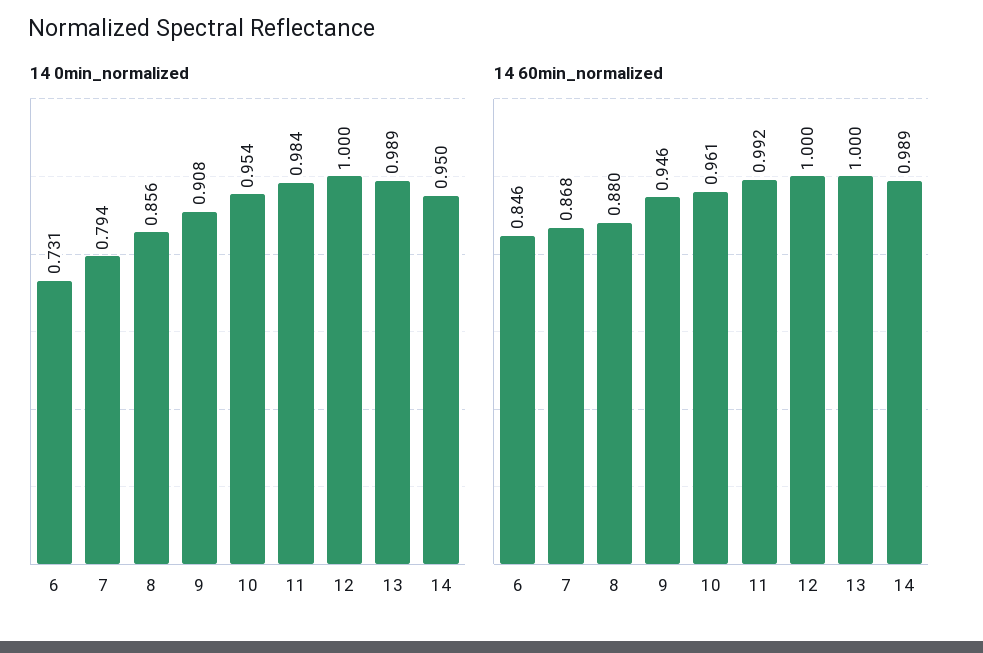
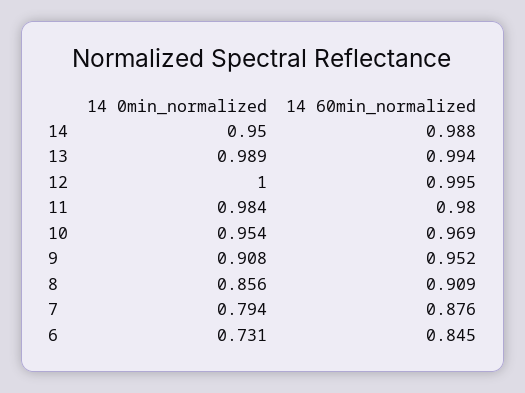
14 60min_normalized, 6: 0.846 -> 0.845
14 60min_normalized, 7: 0.868 -> 0.876
14 60min_normalized, 8: 0.88 -> 0.909
14 60min_normalized, 9: 0.946 -> 0.952
14 60min_normalized, 10: 0.961 -> 0.969
14 60min_normalized, 11: 0.992 -> 0.98
14 60min_normalized, 12: 1 -> 0.995
14 60min_normalized, 13: 1 -> 0.994
14 60min_normalized, 14: 0.989 -> 0.988

